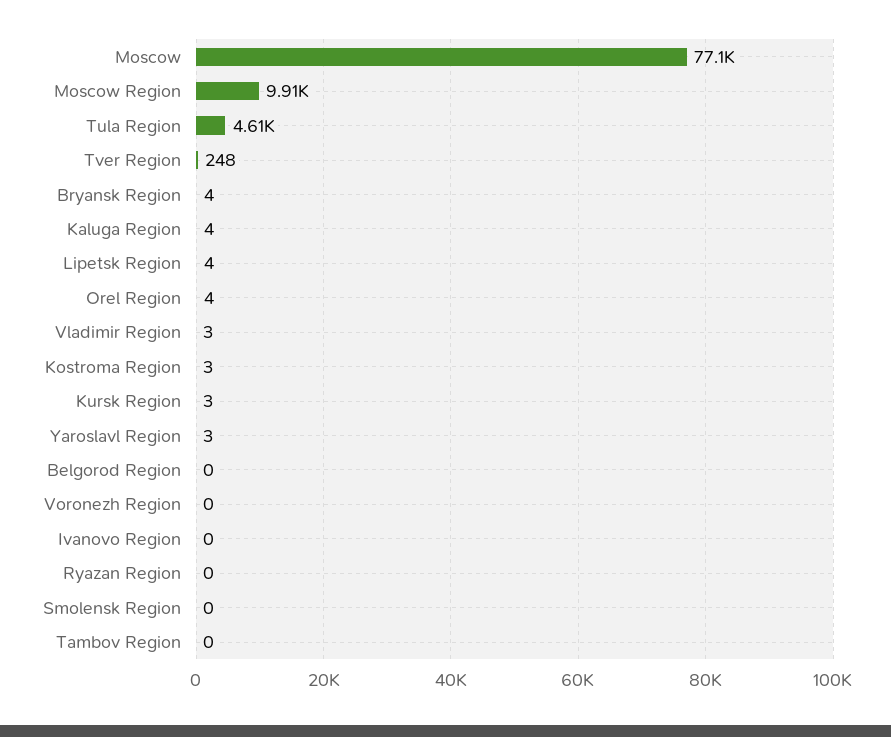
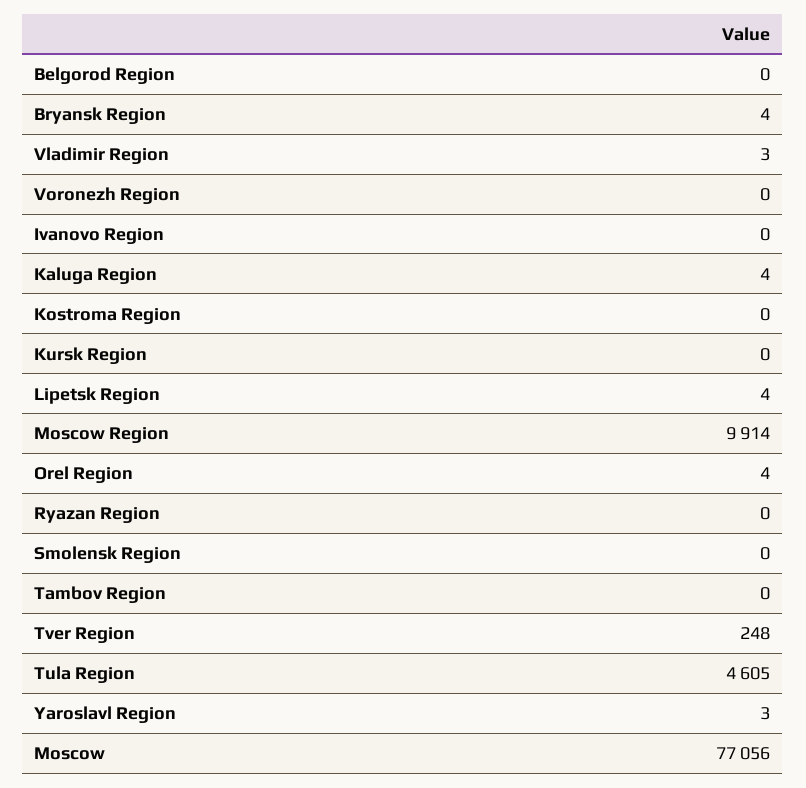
Kostroma Region: 3 -> 0
Kursk Region: 3 -> 0

